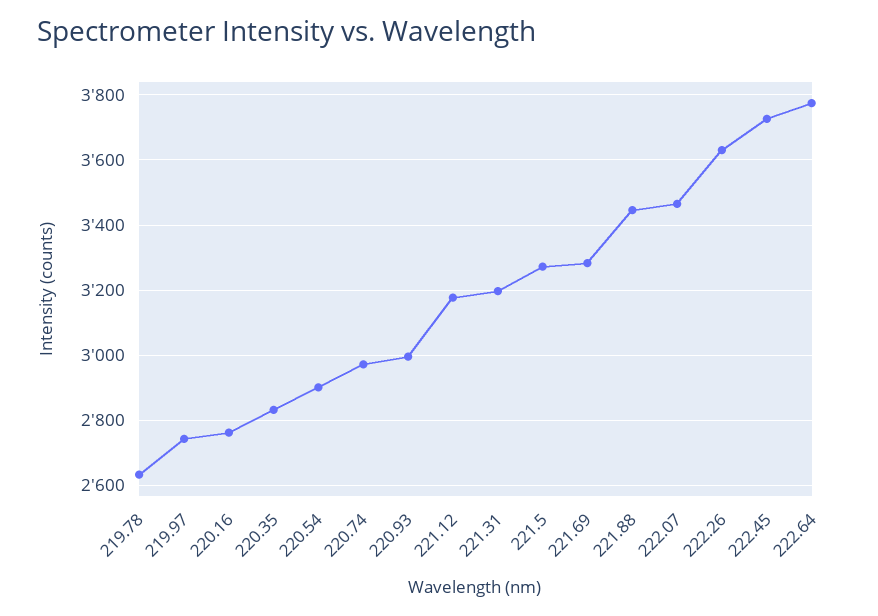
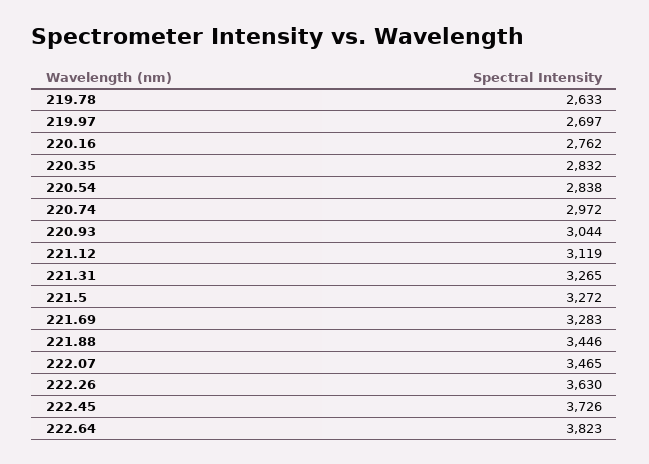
219.97: 2740 -> 2697
220.54: 2900 -> 2838
220.93: 3000 -> 3044
221.12: 3180 -> 3119
221.31: 3200 -> 3265
222.64: 3780 -> 3823

